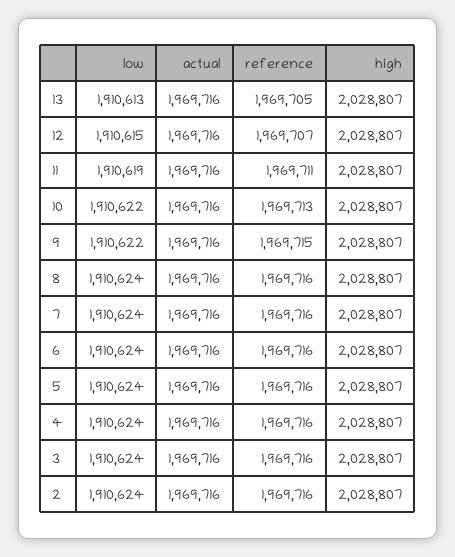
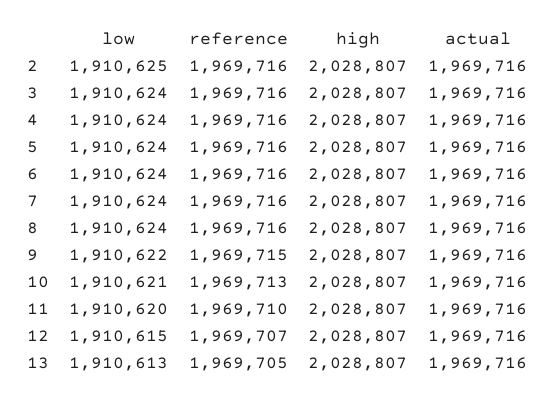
low, 11: 1910619 -> 1910620
reference, 11: 1969711 -> 1969710
low, 10: 1910622 -> 1910621
low, 2: 1910624 -> 1910625

